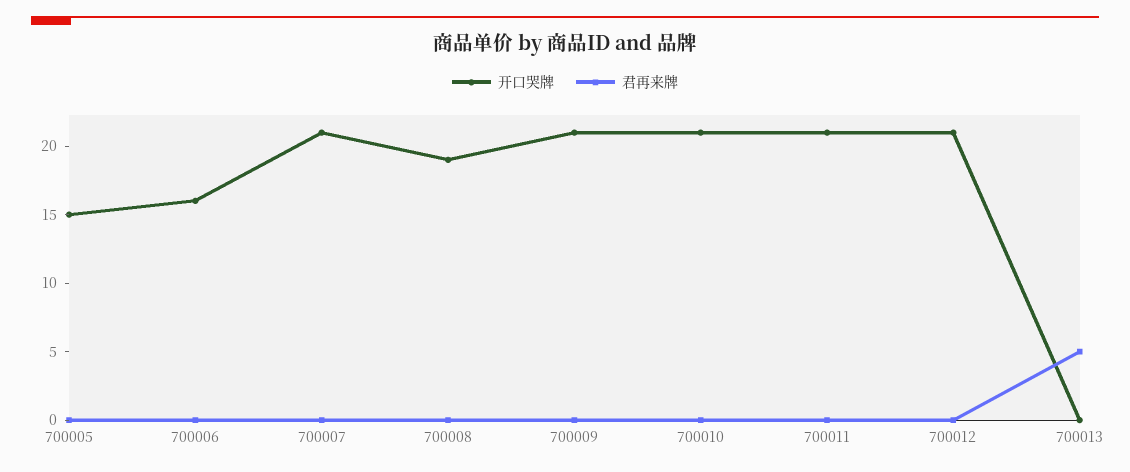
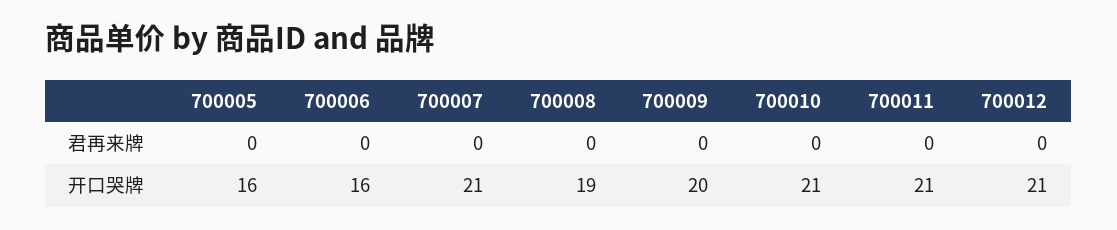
开口哭牌, 700005: 15 -> 16
开口哭牌, 700009: 21 -> 20
开口哭牌, 700013: 0 -> none
君再来牌, 700013: 5 -> none

